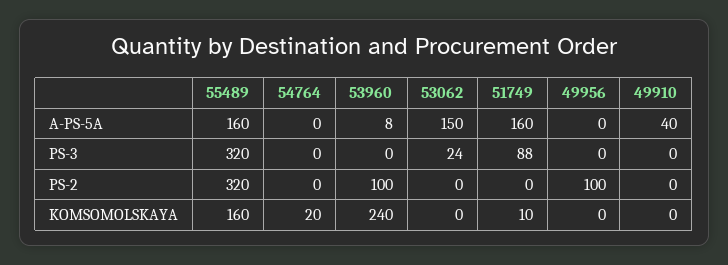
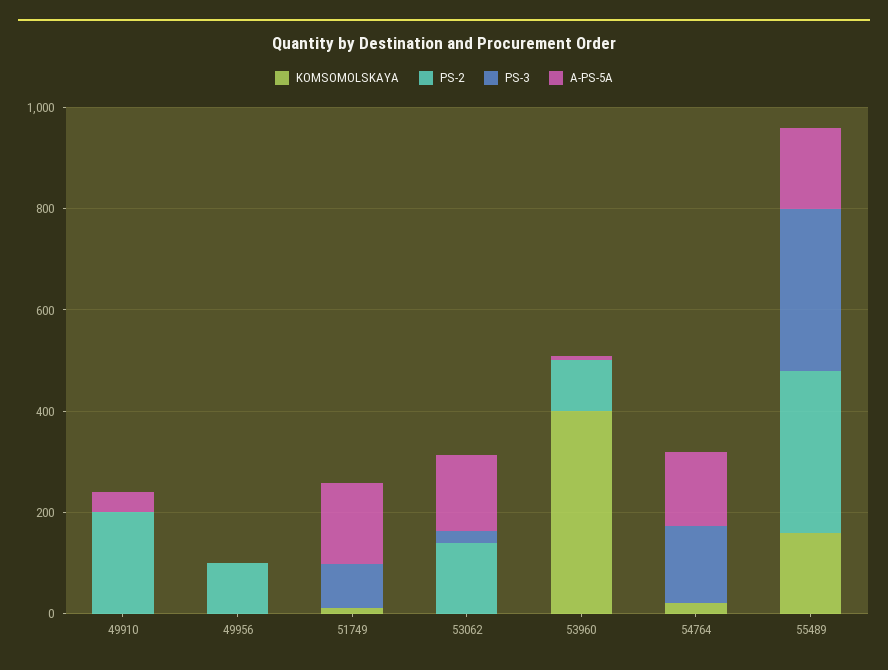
A-PS-5A, 54764: 0 -> 150
PS-3, 54764: 0 -> 150
PS-2, 53062: 0 -> 150
PS-2, 49910: 0 -> 200
KOMSOMOLSKAYA, 53960: 240 -> 400

